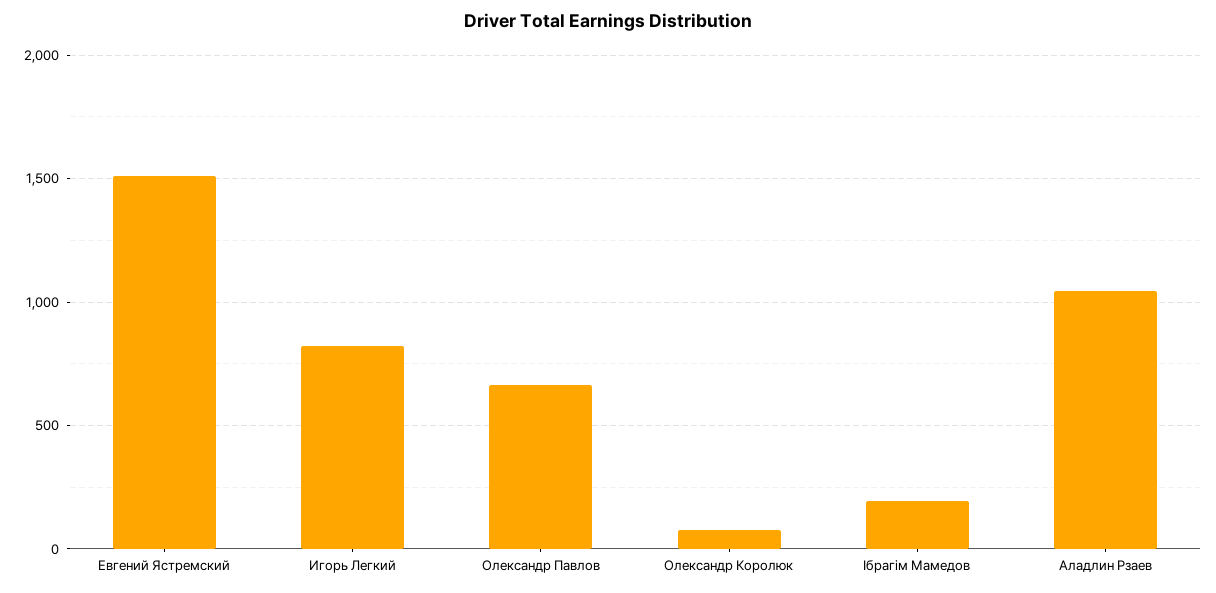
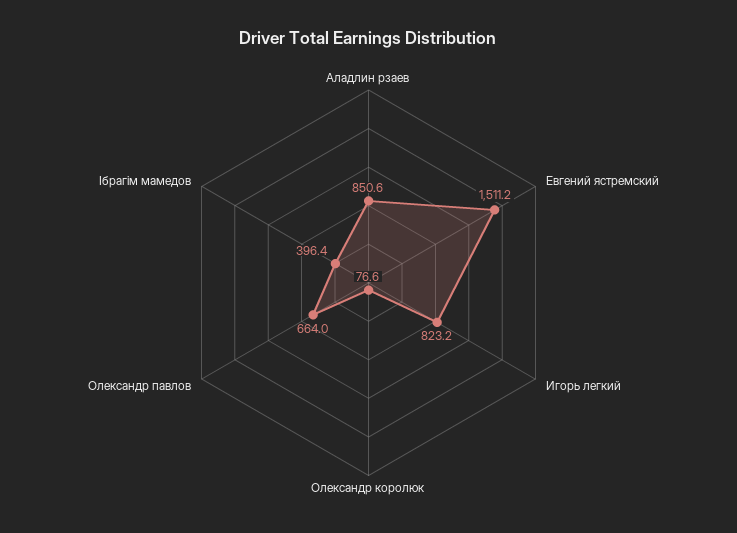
Ібрагім Мамедов: 200 -> 396.4
Аладлин Рзаев: 1050 -> 850.6

